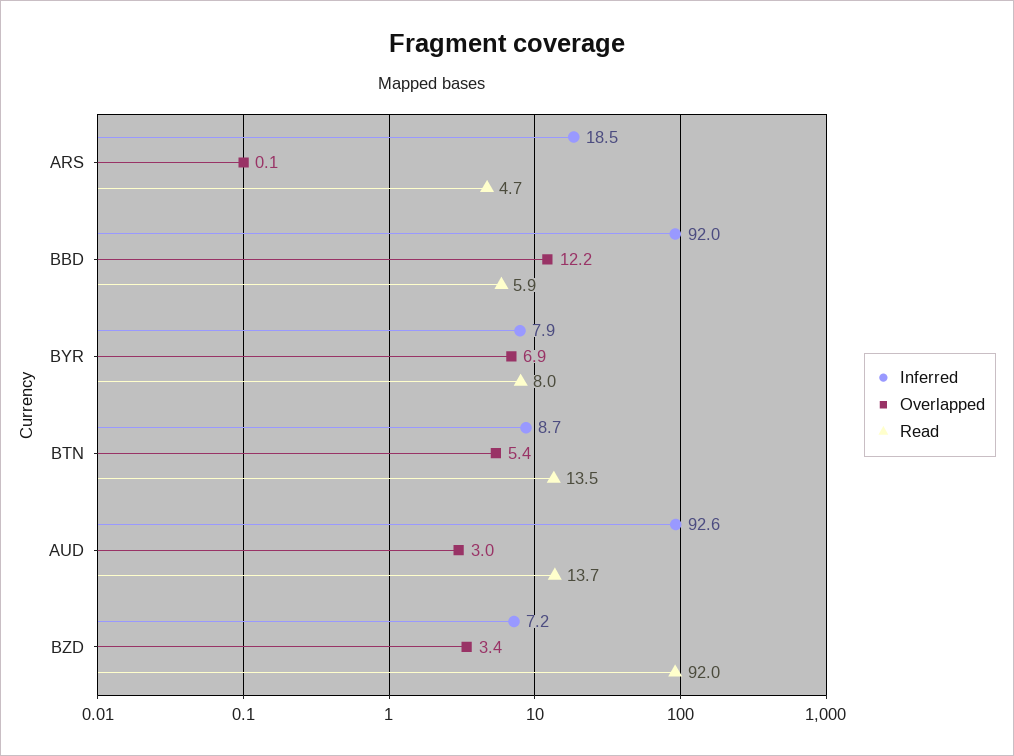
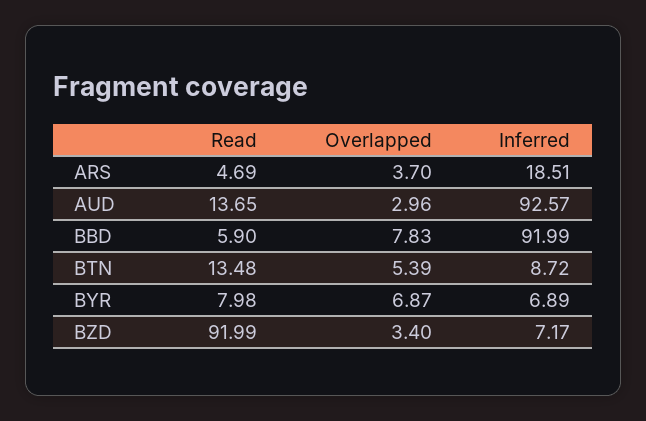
Overlapped, ARS: 0.1 -> 3.7
Overlapped, BBD: 12.2 -> 7.83
Inferred, BYR: 7.9 -> 6.89

